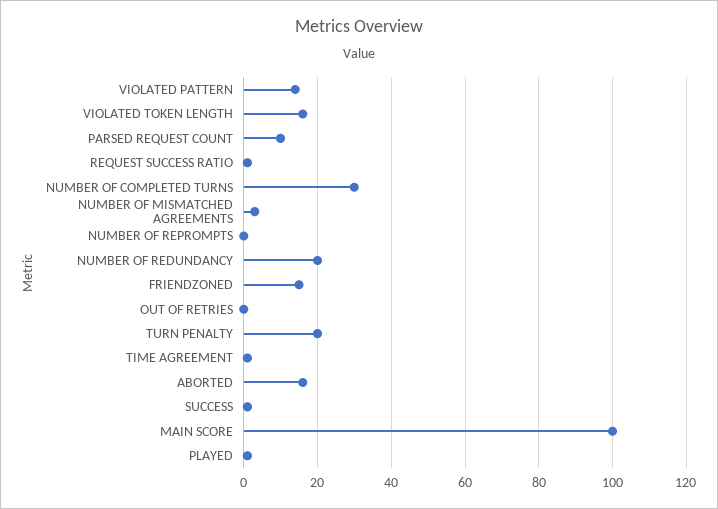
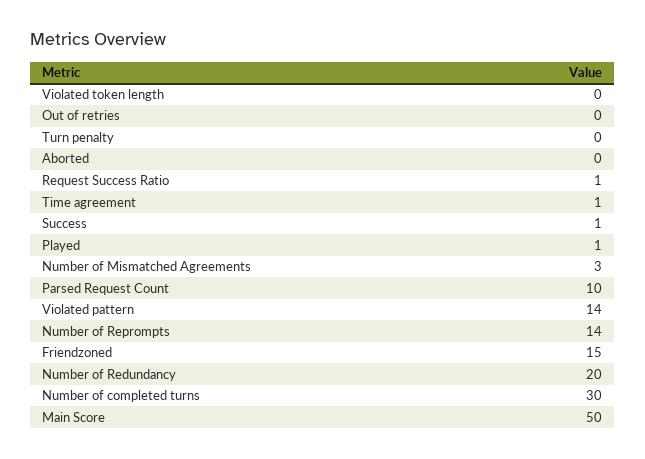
VIOLATED TOKEN LENGTH: 15 -> 0
NUMBER OF REPROMPTS: 0 -> 14
TURN PENALTY: 20 -> 0
ABORTED: 15 -> 0
MAIN SCORE: 100 -> 50

